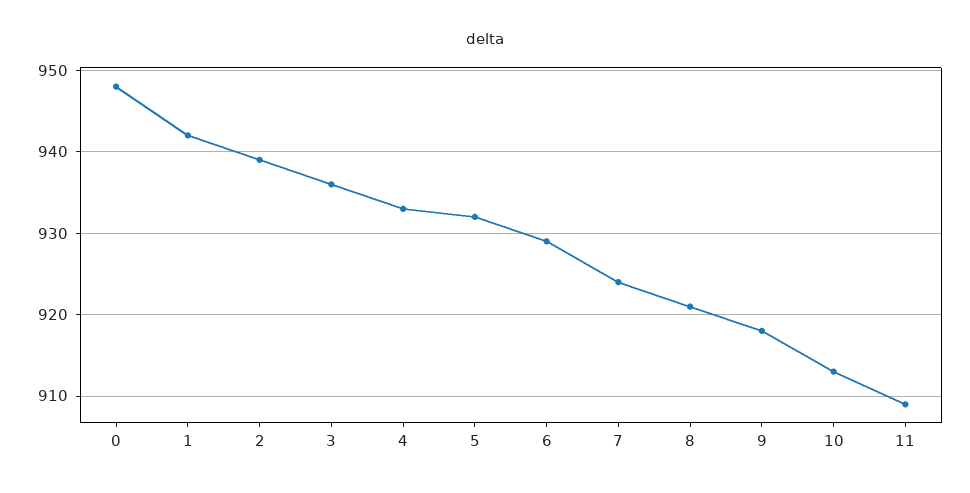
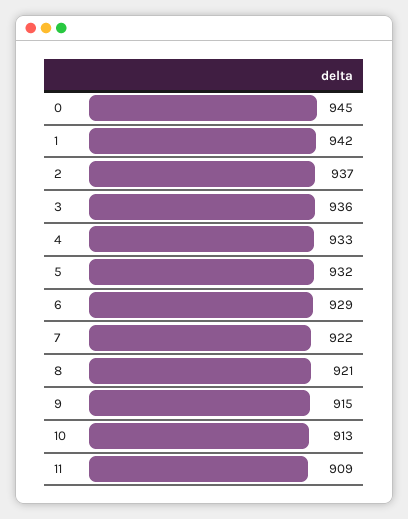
0: 948 -> 945
2: 939 -> 937
7: 924 -> 922
9: 918 -> 915

